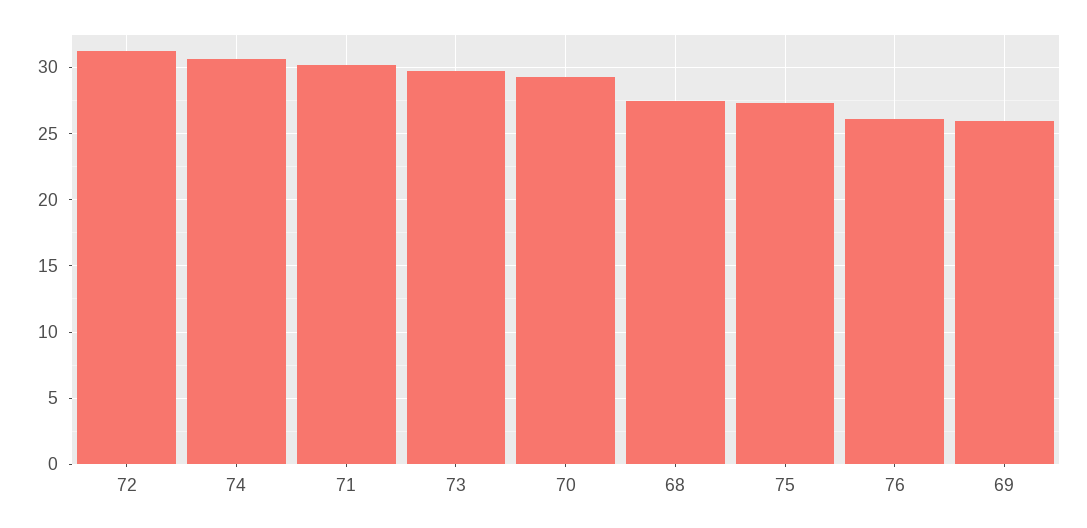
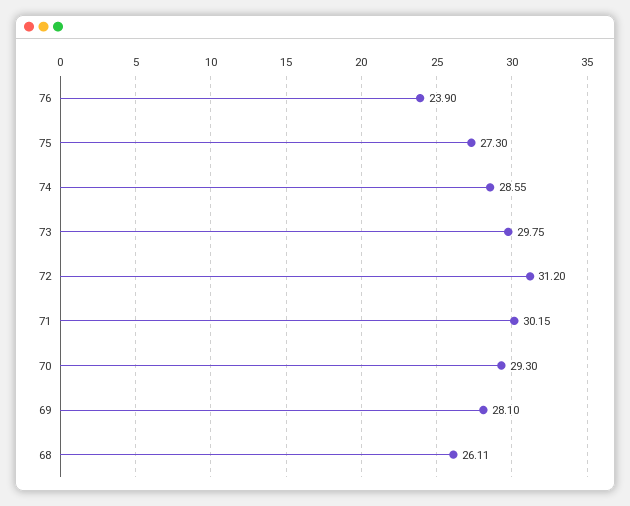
74: 30.5 -> 28.55
68: 27.5 -> 26.11
76: 26 -> 23.9
69: 26 -> 28.1

